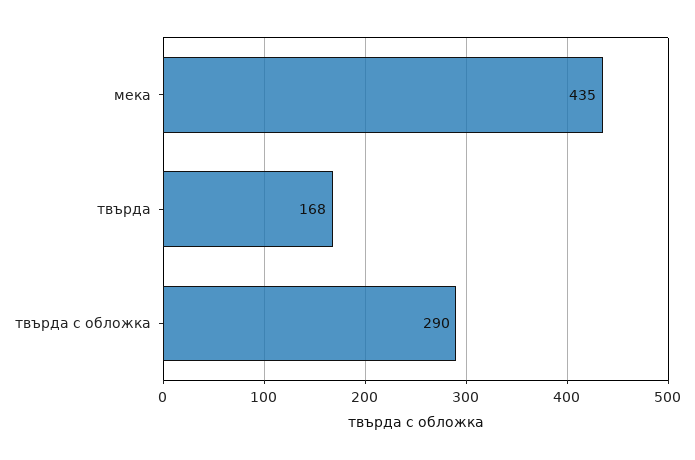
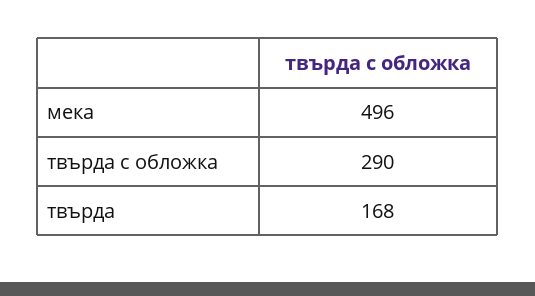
мека: 435 -> 496

